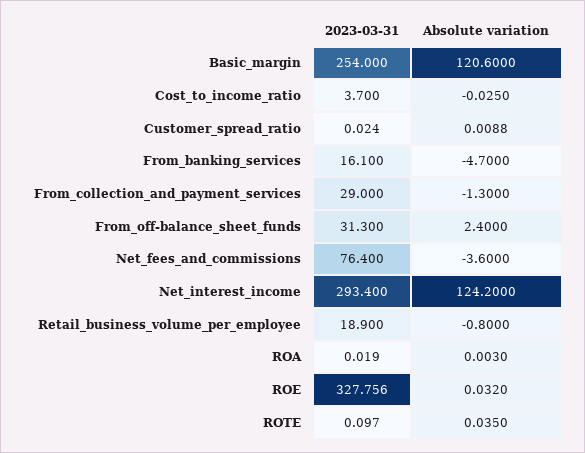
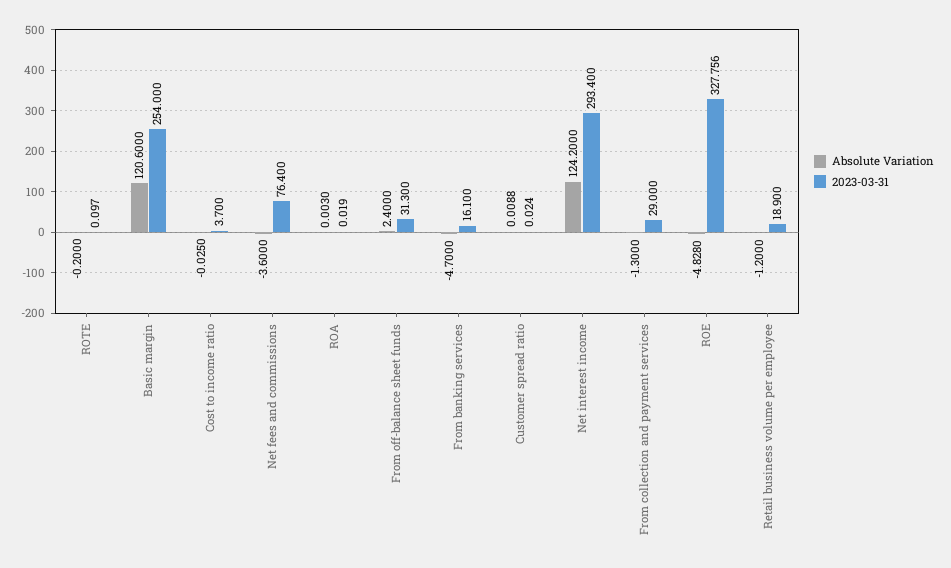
Absolute variation, Retail_business_volume_per_employee: -0.8 -> -1.2
Absolute variation, ROE: 0.032 -> -4.828
Absolute variation, ROTE: 0.035 -> -0.2

